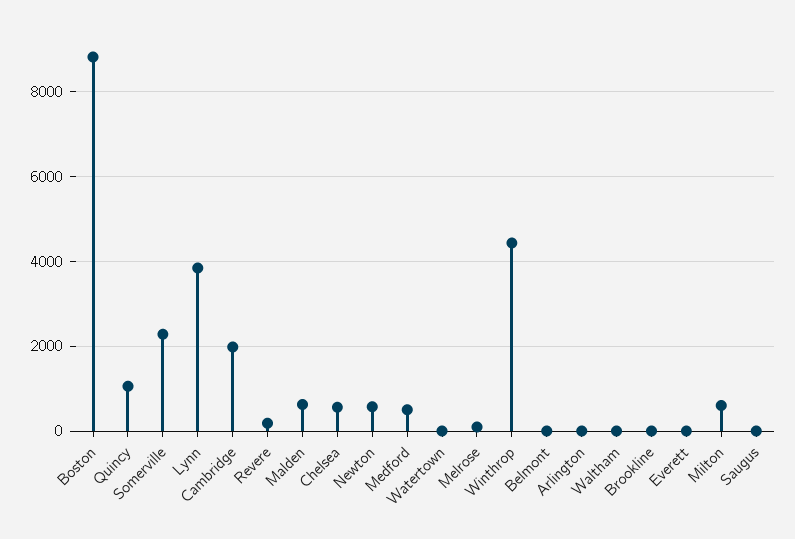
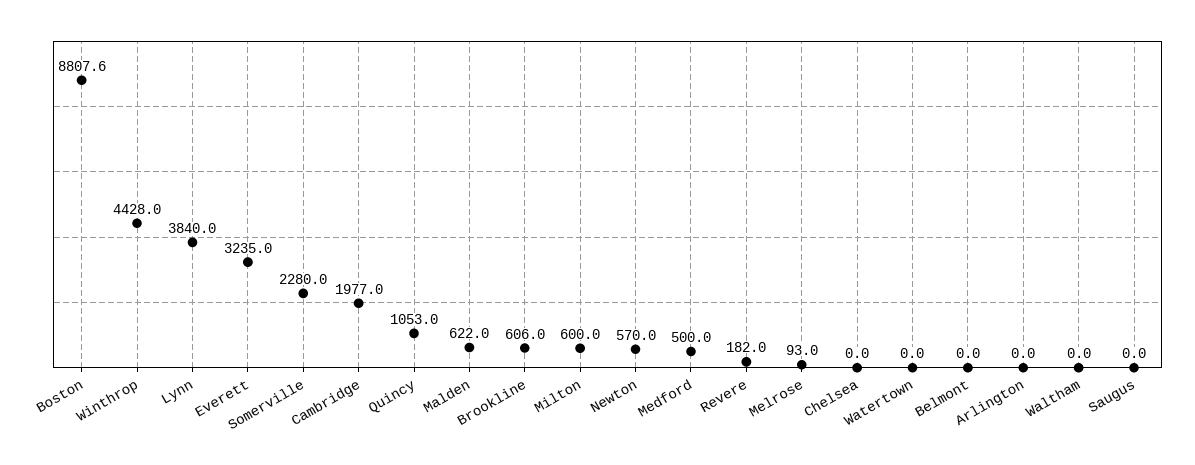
Chelsea: 600 -> 0
Brookline: 0 -> 606
Everett: 0 -> 3235

